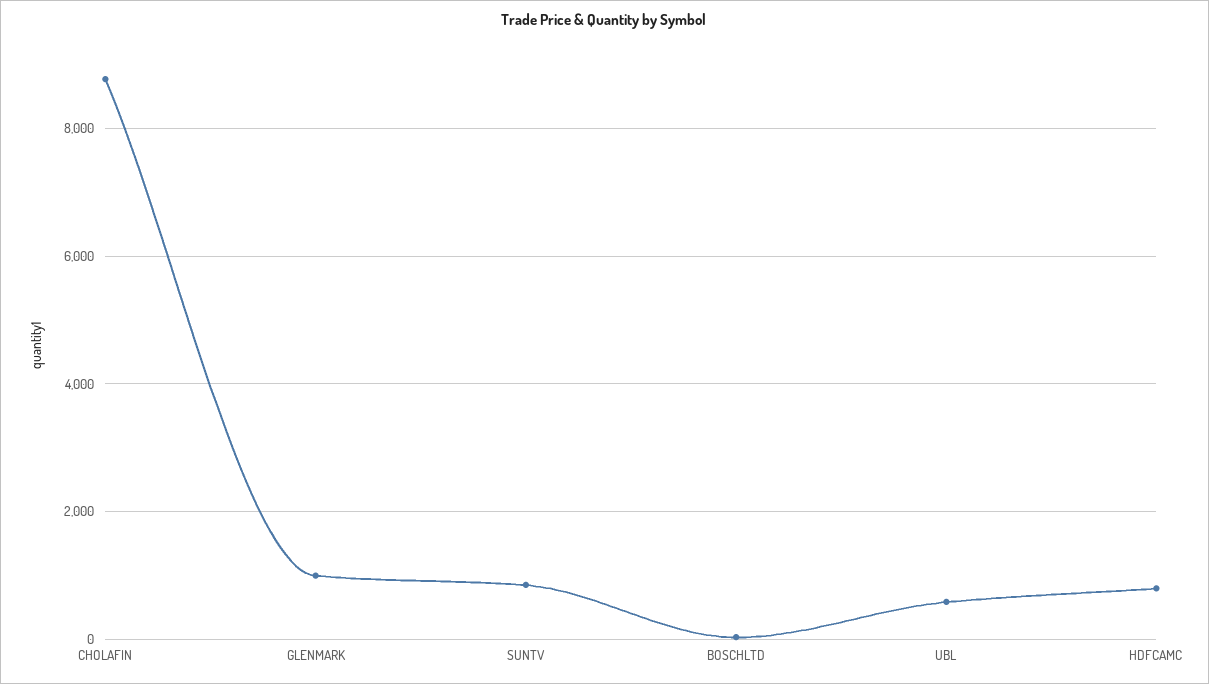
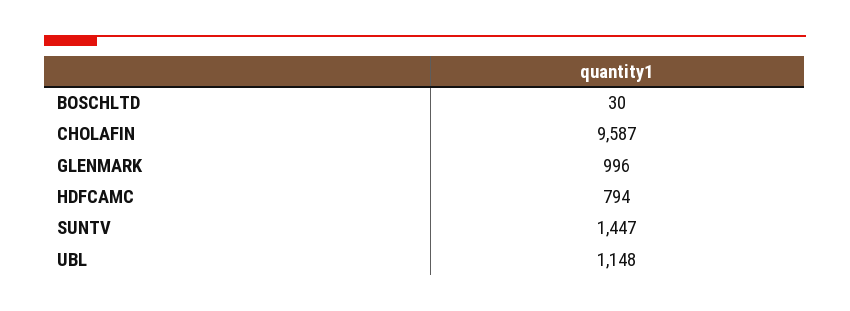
CHOLAFIN: 8800 -> 9587
SUNTV: 800 -> 1447
UBL: 600 -> 1148

